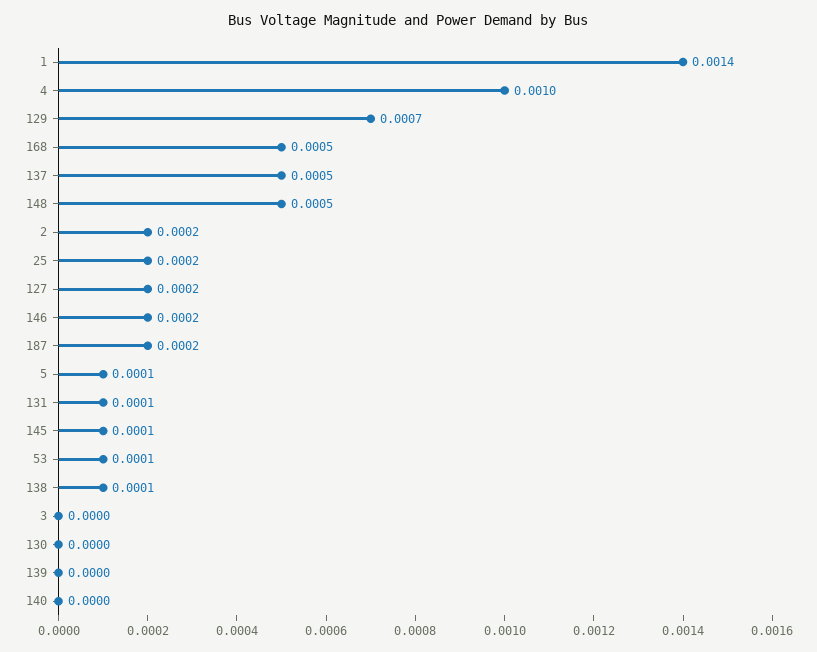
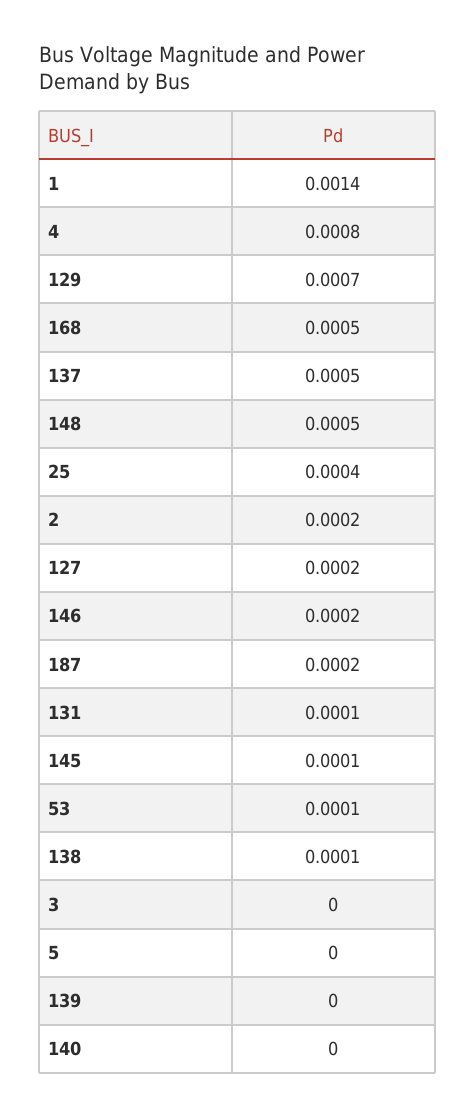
4: 0.001 -> 0.0008
25: 0.0002 -> 0.0004
5: 0.0001 -> 0
130: 0 -> none

